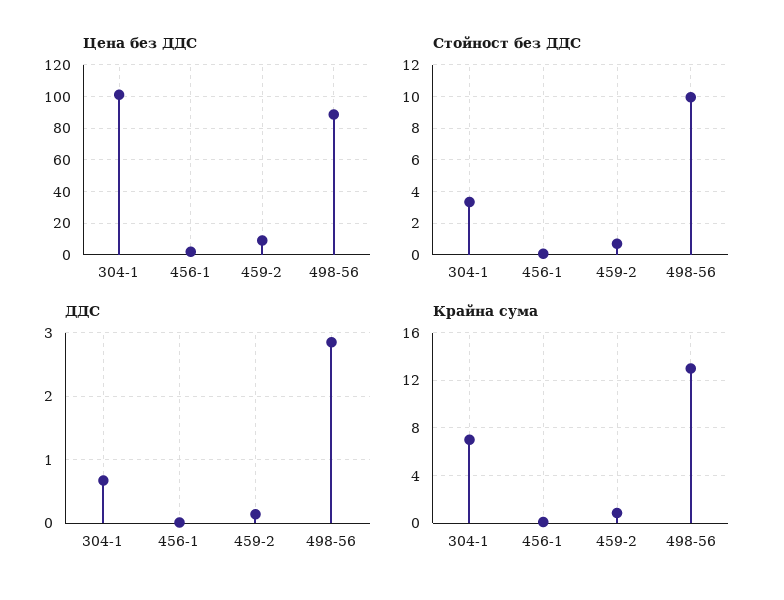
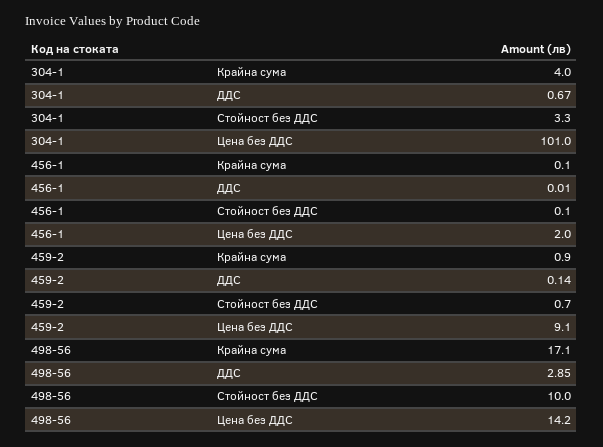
Цена без ДДС, 498-56: 90 -> 14.2
Крайна сума, 304-1: 7 -> 4
Крайна сума, 498-56: 13 -> 17.1

